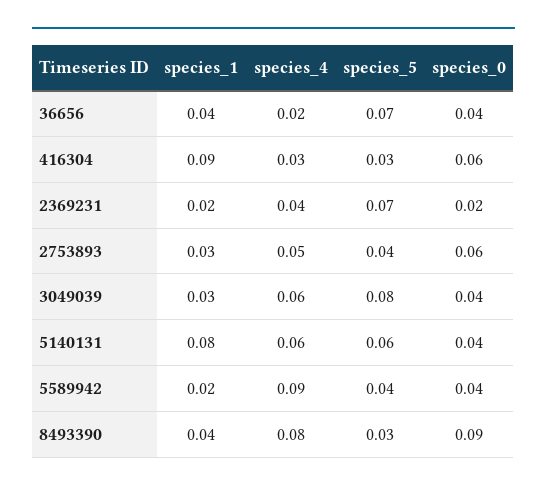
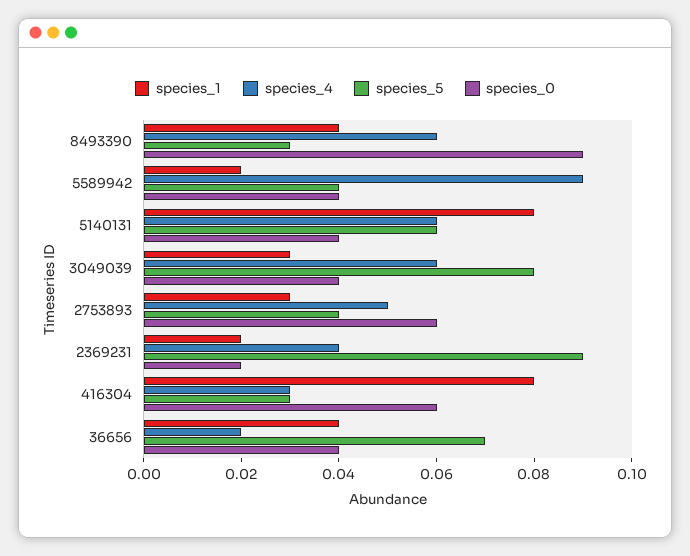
species_1, 416304: 0.09 -> 0.08
species_5, 2369231: 0.07 -> 0.09
species_4, 8493390: 0.08 -> 0.06

